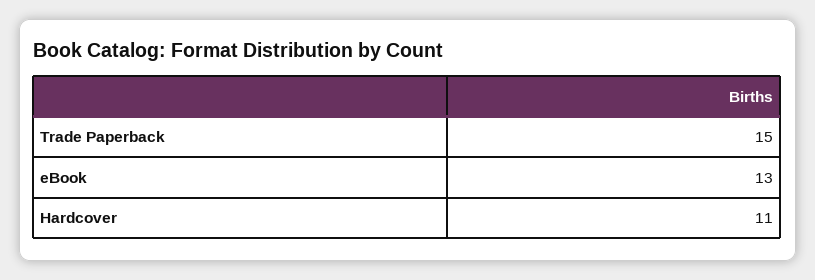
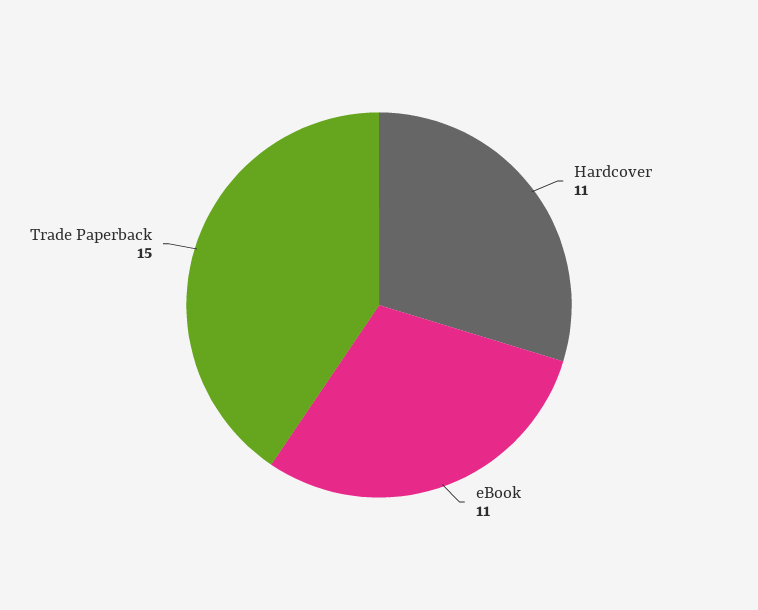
eBook: 13 -> 11

